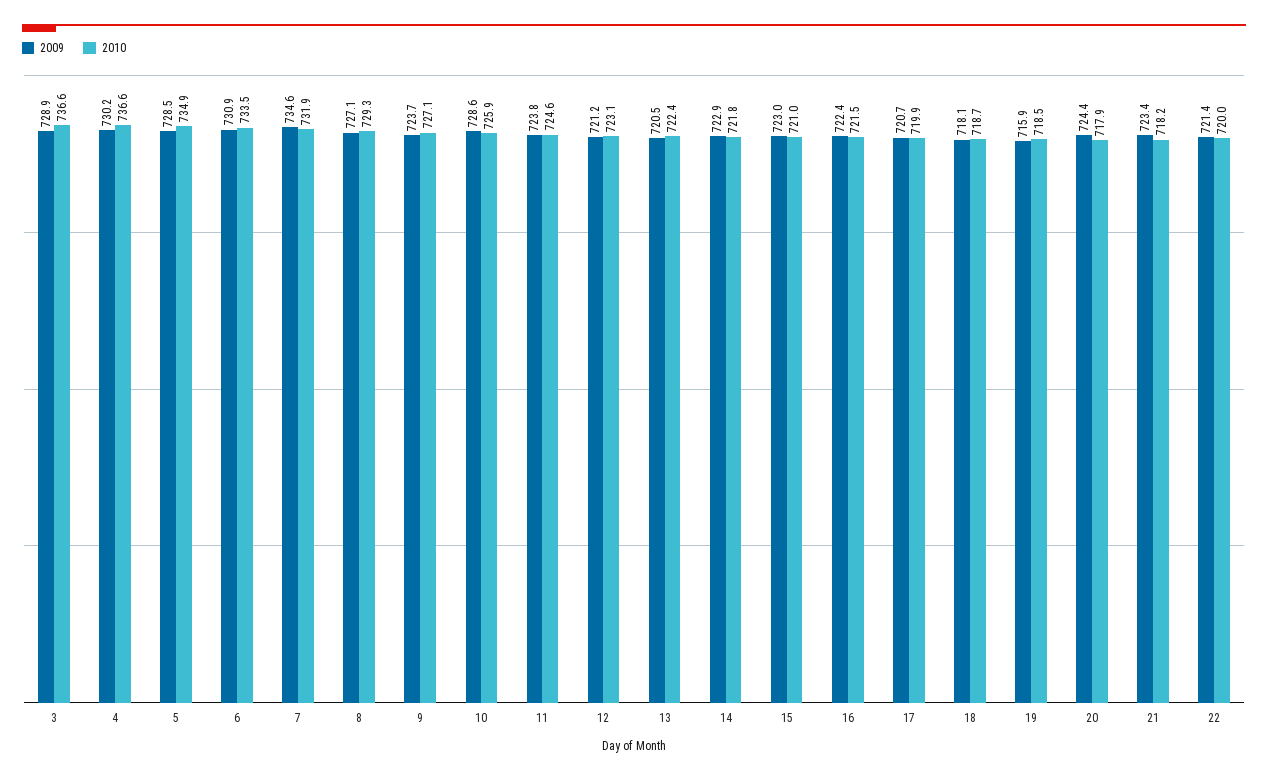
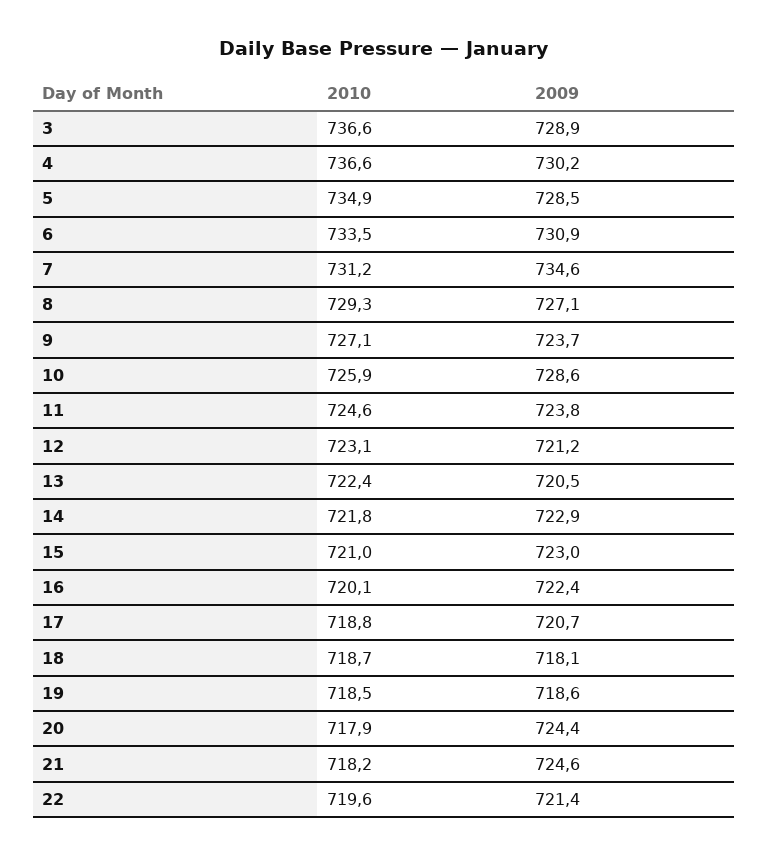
2010, 7: 731.9 -> 731.2
2010, 16: 721.5 -> 720.1
2010, 17: 719.9 -> 718.8
2009, 19: 715.9 -> 718.6
2009, 21: 723.4 -> 724.6
2010, 22: 720 -> 719.6

